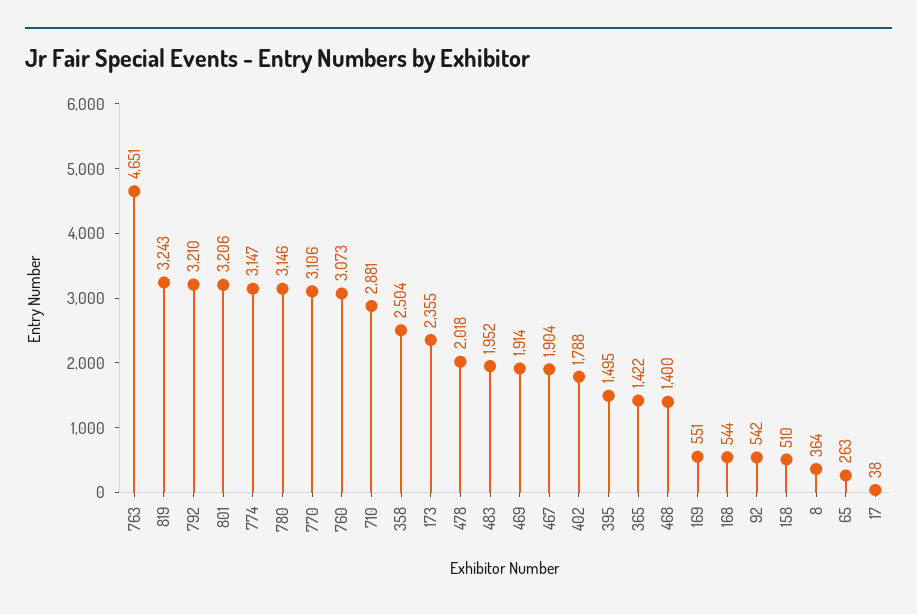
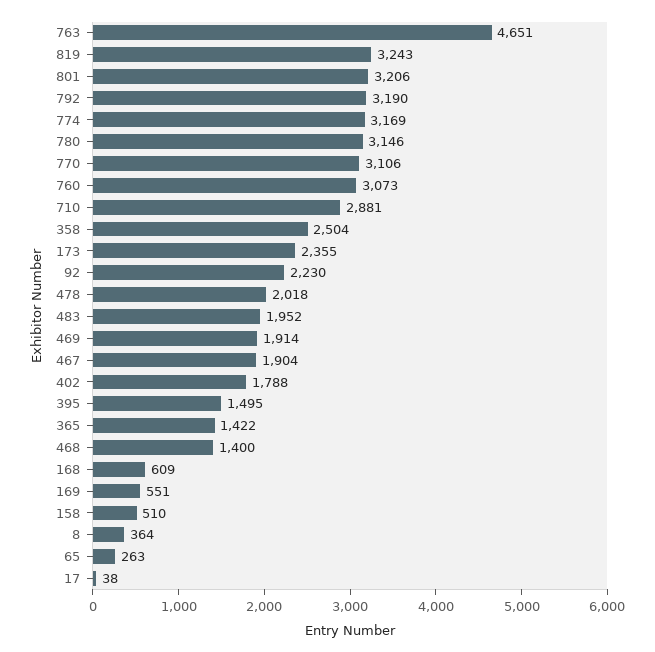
792: 3210 -> 3190
774: 3147 -> 3169
168: 544 -> 609
92: 542 -> 2230

